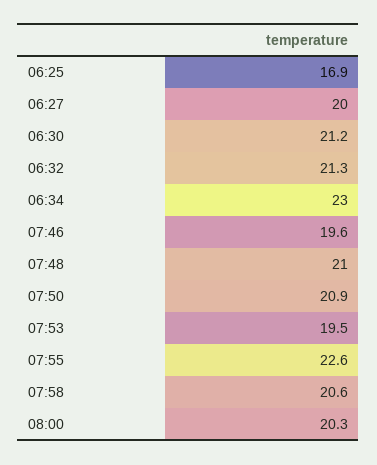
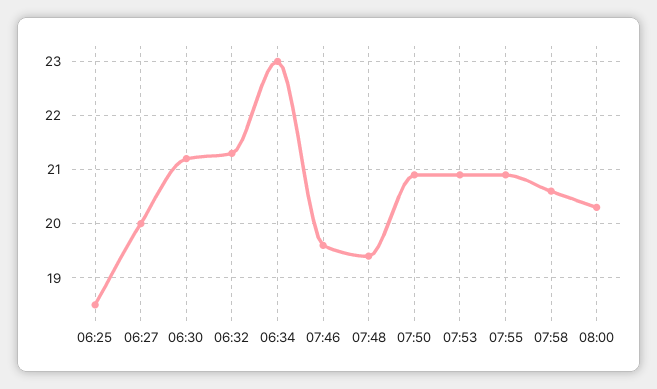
06:25: 16.9 -> 18.5
07:48: 21 -> 19.5
07:53: 19.5 -> 21
07:55: 22.6 -> 21

